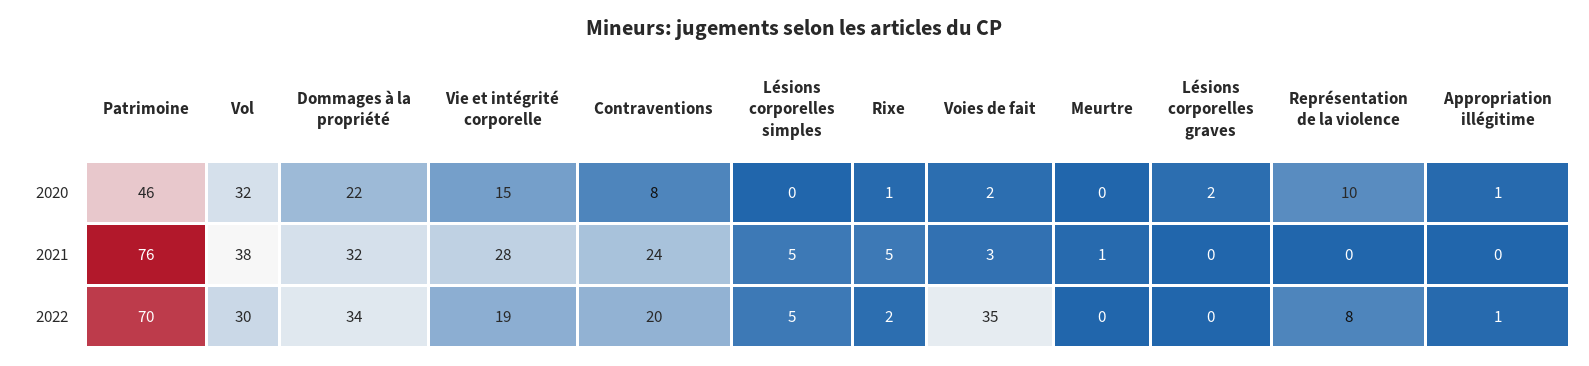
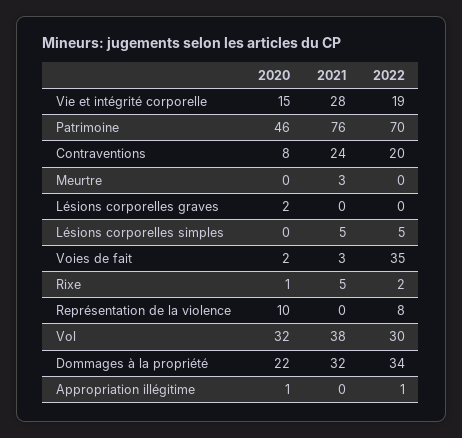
Meurtre, 2021: 1 -> 3

